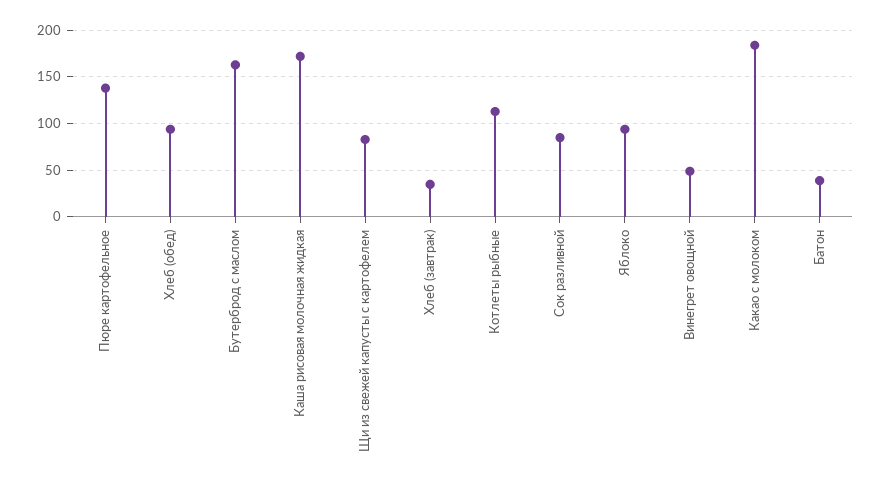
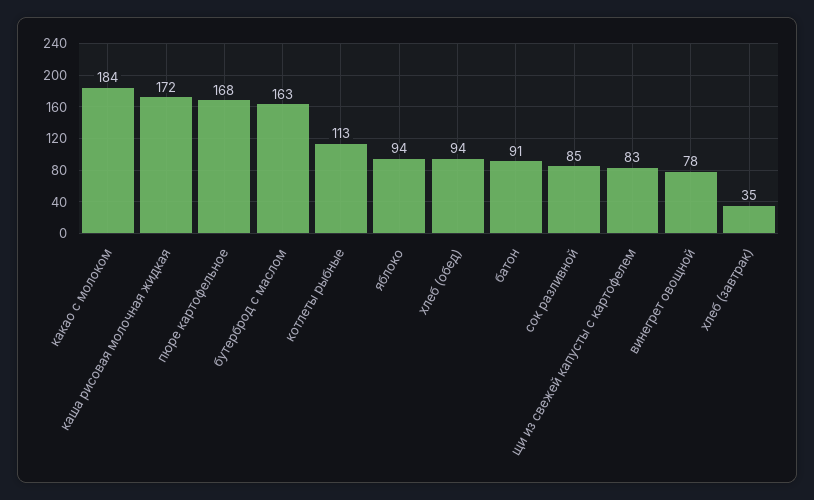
Пюре картофельное: 140 -> 168
Винегрет овощной: 50 -> 78
Батон: 40 -> 91

